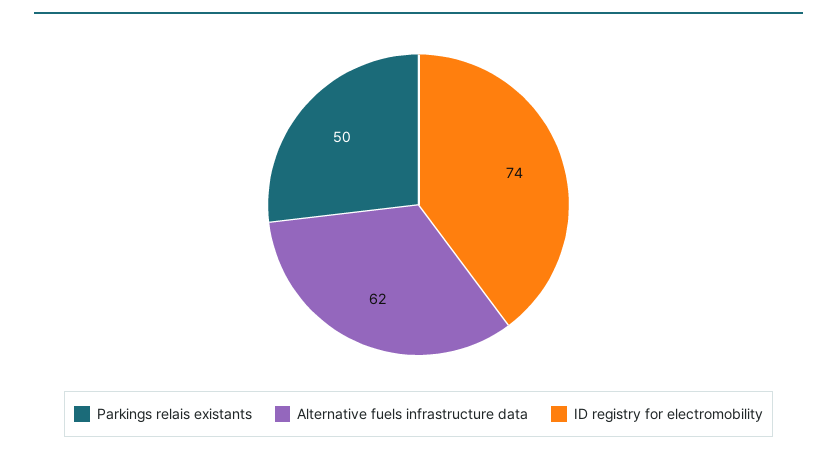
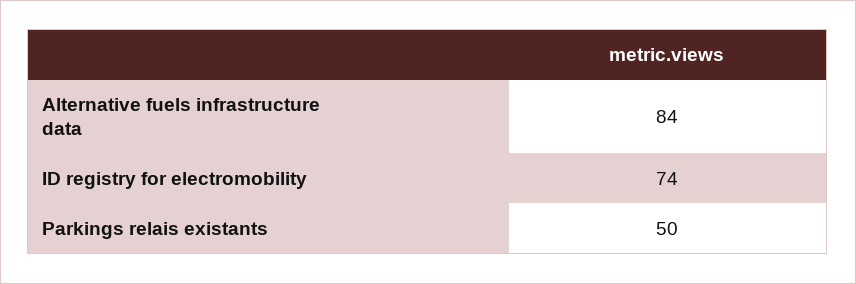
Alternative fuels infrastructure data: 62 -> 84

